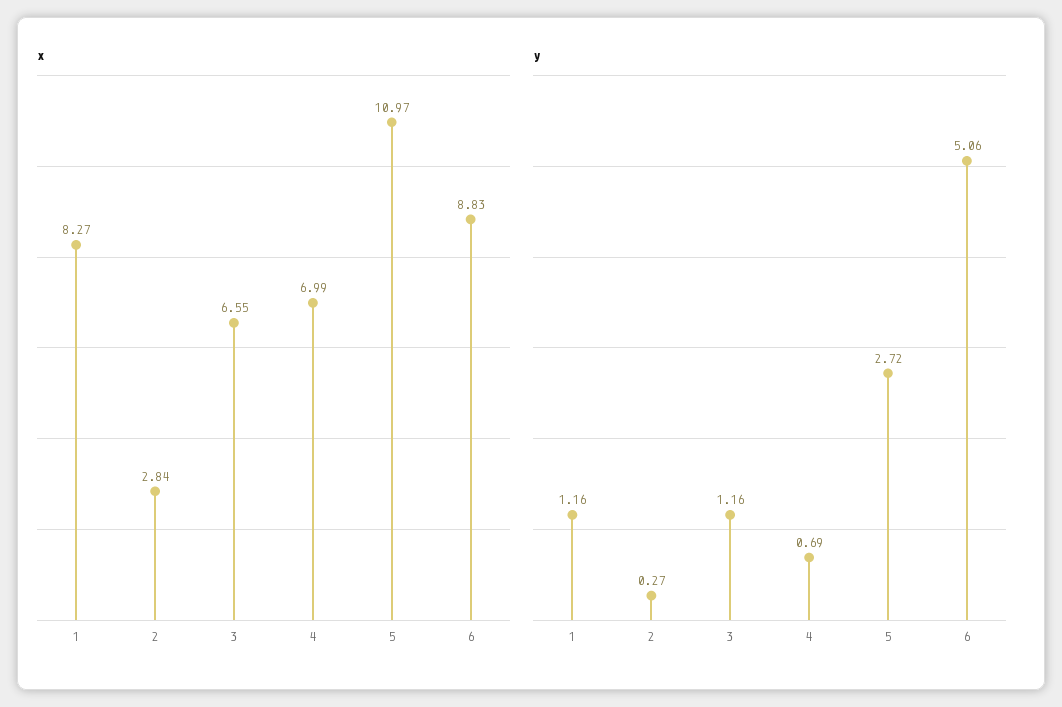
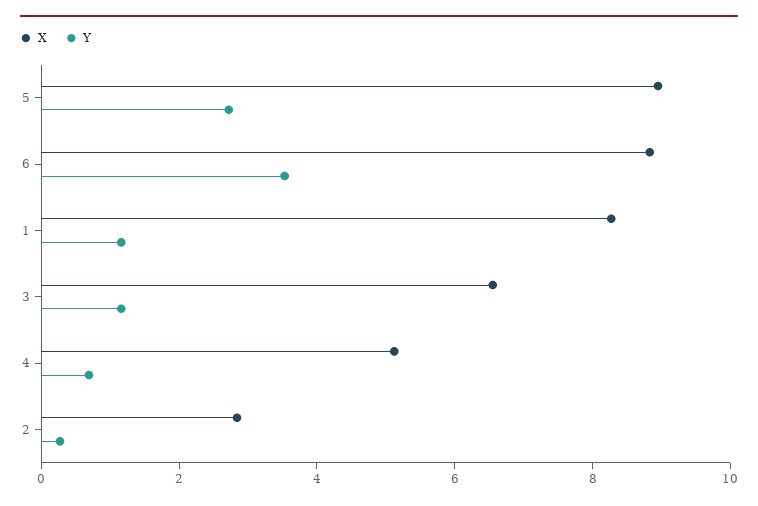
x, 4: 6.99 -> 5
x, 5: 10.97 -> 9
y, 6: 5.06 -> 3.5

